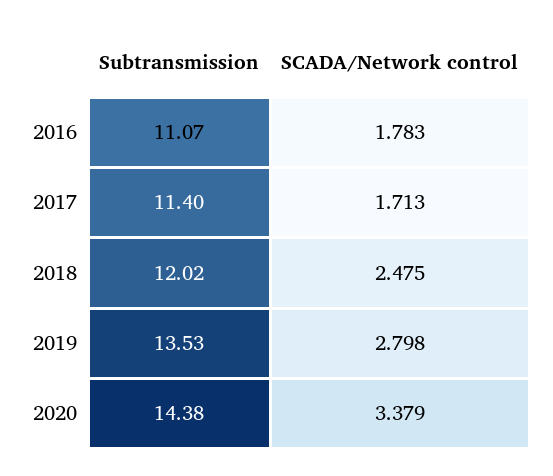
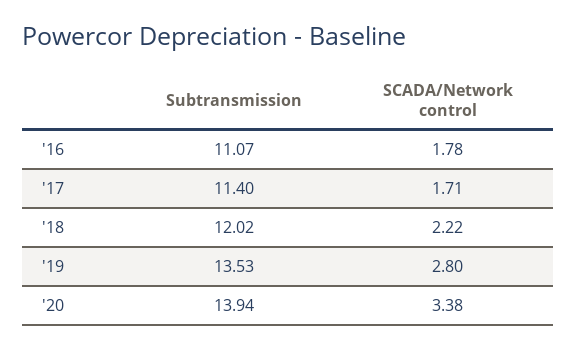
SCADA/Network control, 2018: 2.475 -> 2.22
Subtransmission, 2020: 14.38 -> 13.94

